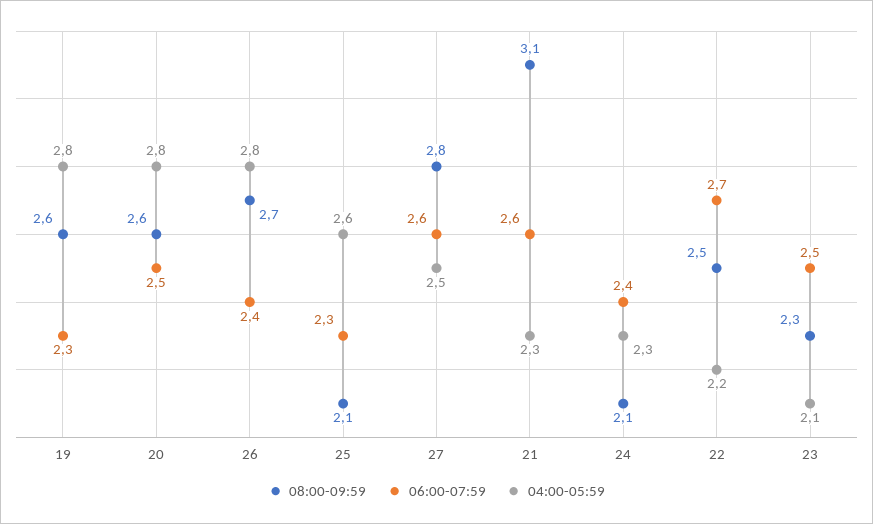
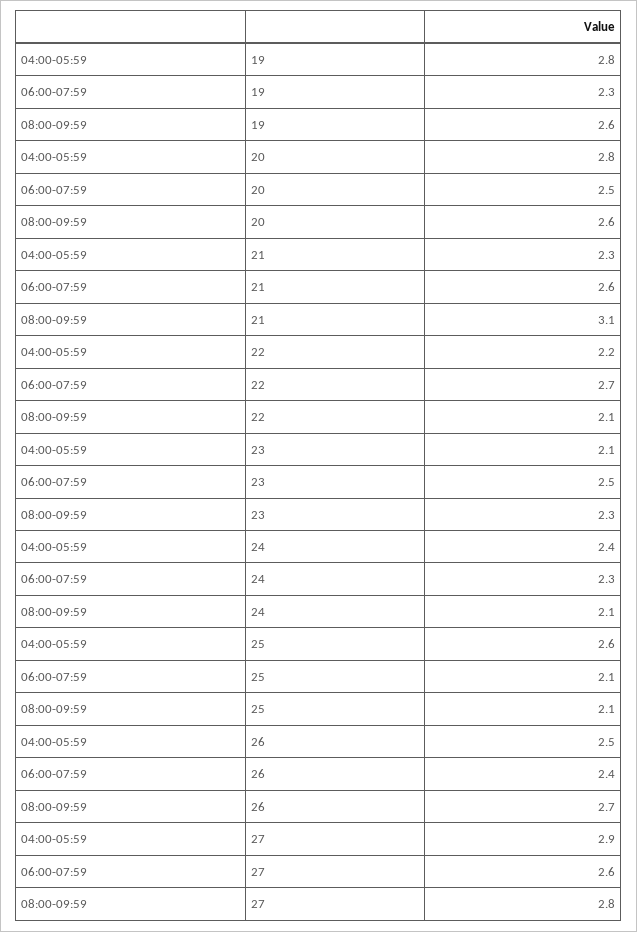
04:00-05:59, 26: 2.8 -> 2.5
06:00-07:59, 25: 2.3 -> 2.1
04:00-05:59, 27: 2.5 -> 2.9
06:00-07:59, 24: 2.4 -> 2.3
04:00-05:59, 24: 2.3 -> 2.4
08:00-09:59, 22: 2.5 -> 2.1

